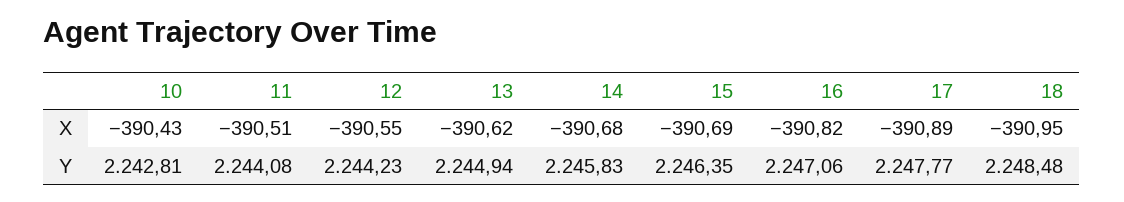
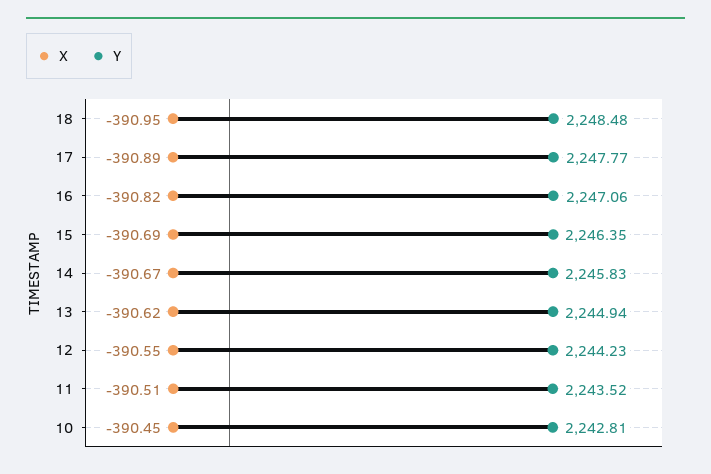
X, 10: -390.43 -> -390.45
X, 14: -390.68 -> -390.67
Y, 11: 2244.08 -> 2243.52

